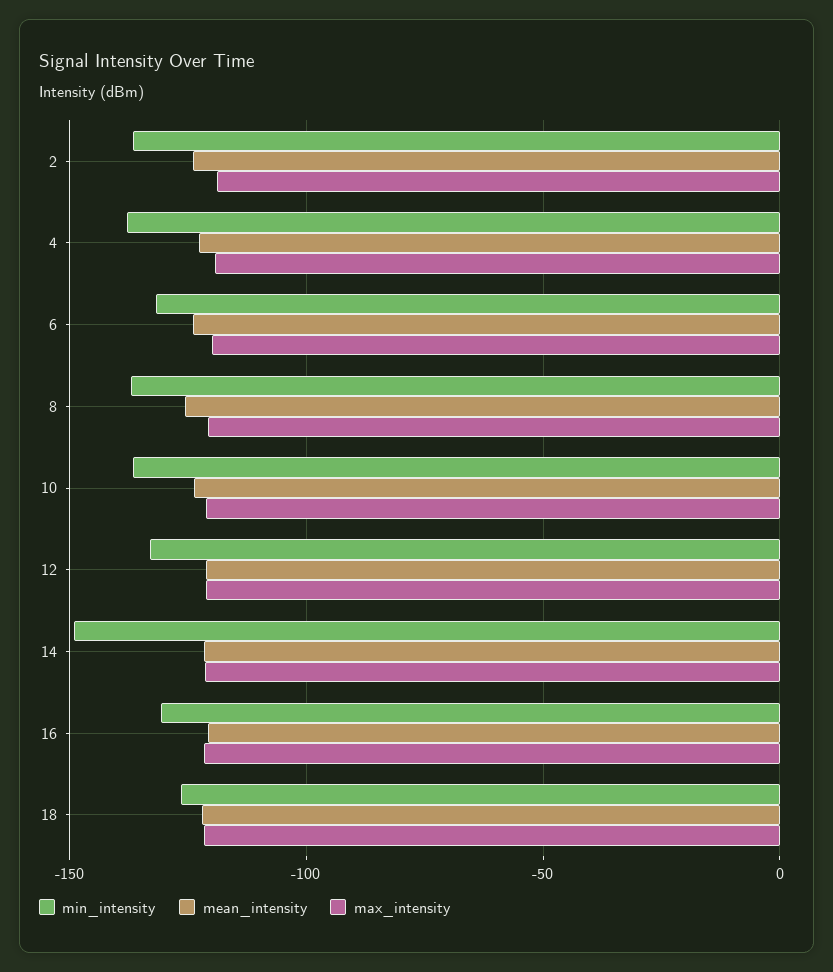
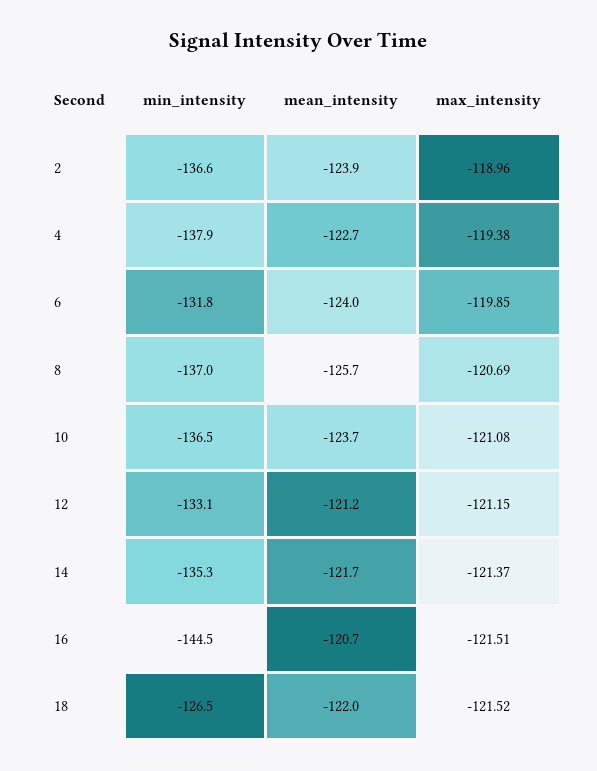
min_intensity, 14: -150 -> -135.3
min_intensity, 16: -130 -> -144.5

